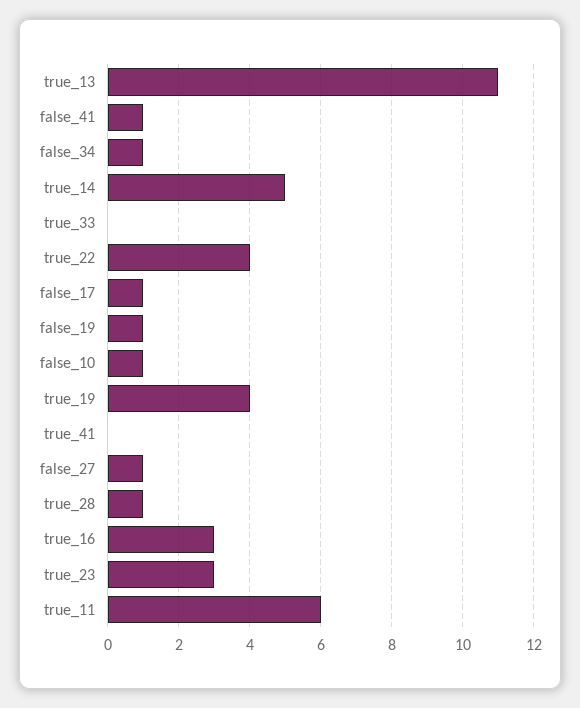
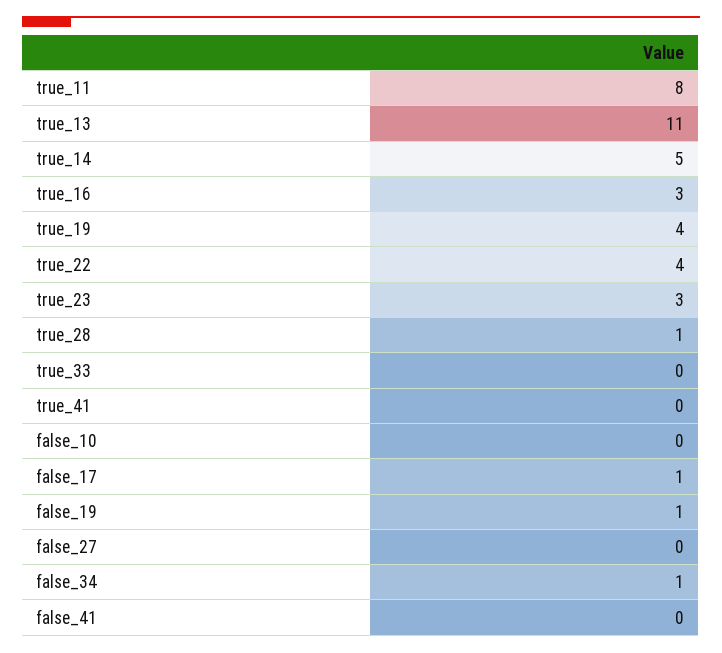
false_41: 1 -> 0
false_10: 1 -> 0
false_27: 1 -> 0
true_11: 6 -> 8

